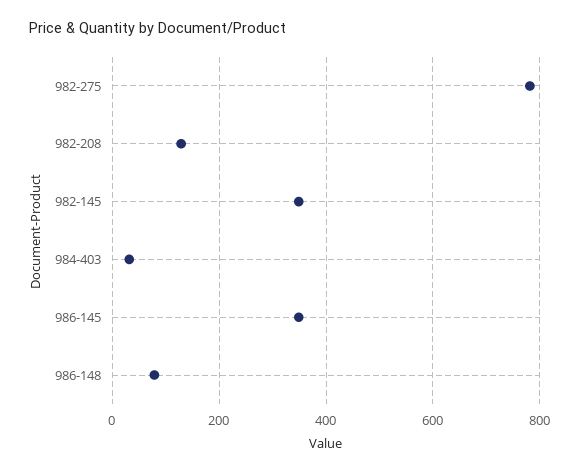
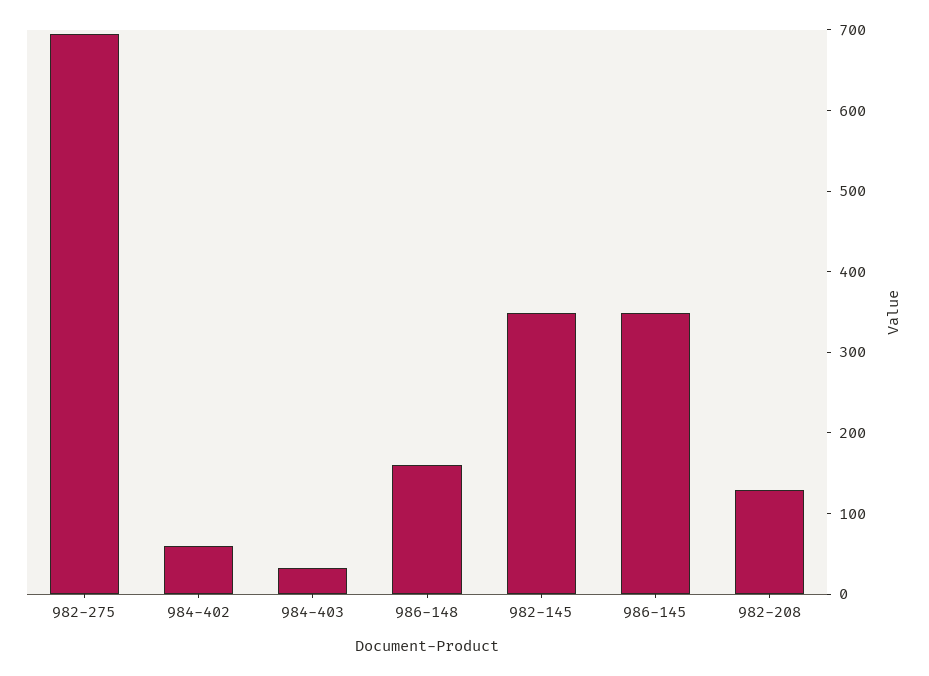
982-275: 780 -> 700
986-148: 80 -> 160
984-402: none -> 60

